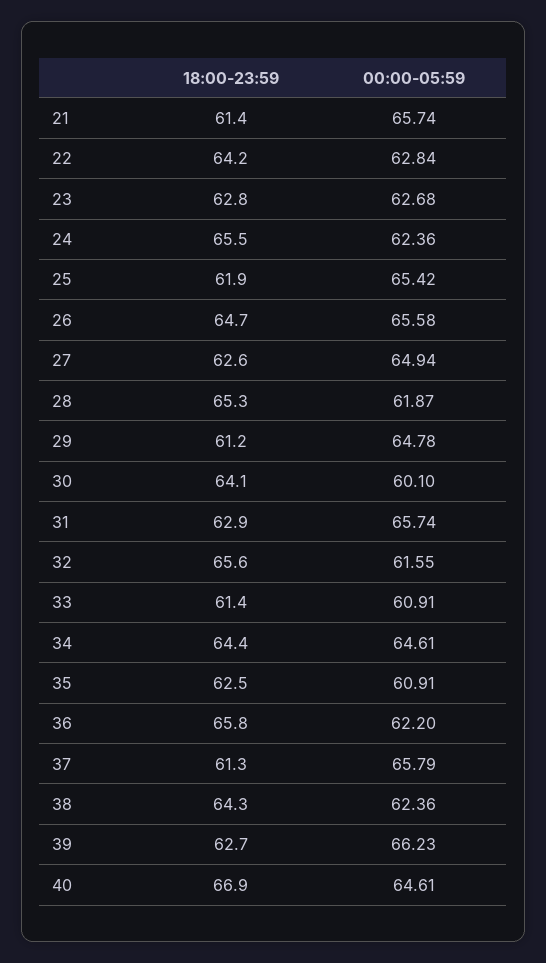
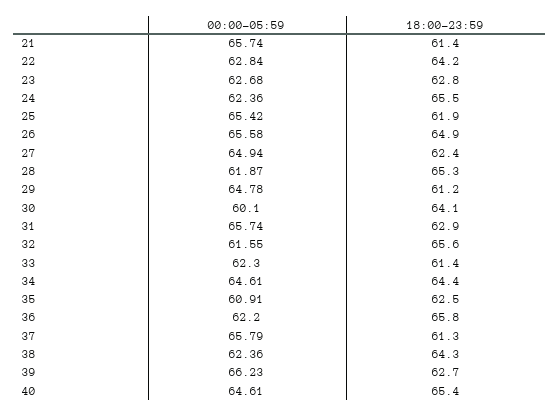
18:00-23:59, 26: 64.7 -> 64.9
18:00-23:59, 27: 62.6 -> 62.4
00:00-05:59, 33: 60.91 -> 62.3
18:00-23:59, 40: 66.9 -> 65.4

